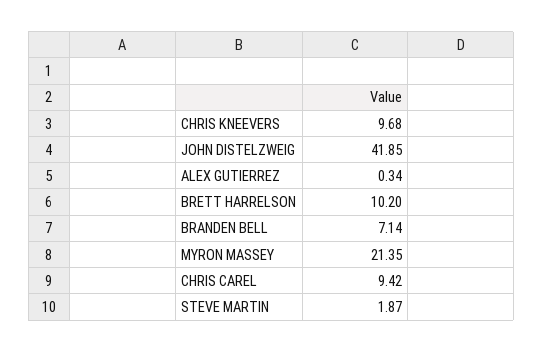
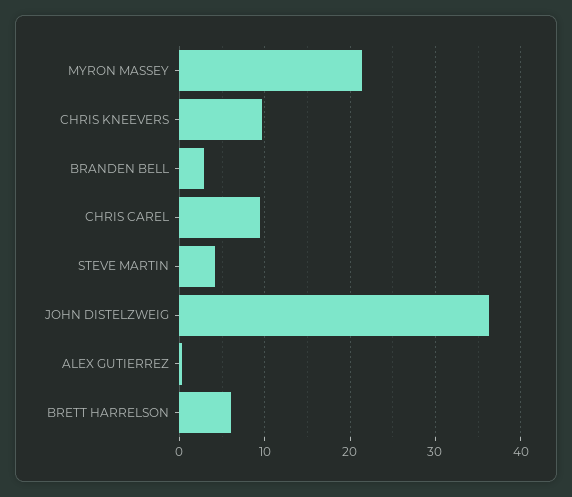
JOHN DISTELZWEIG: 41.85 -> 36
BRETT HARRELSON: 10.2 -> 6
BRANDEN BELL: 7.14 -> 3
STEVE MARTIN: 1.87 -> 4

